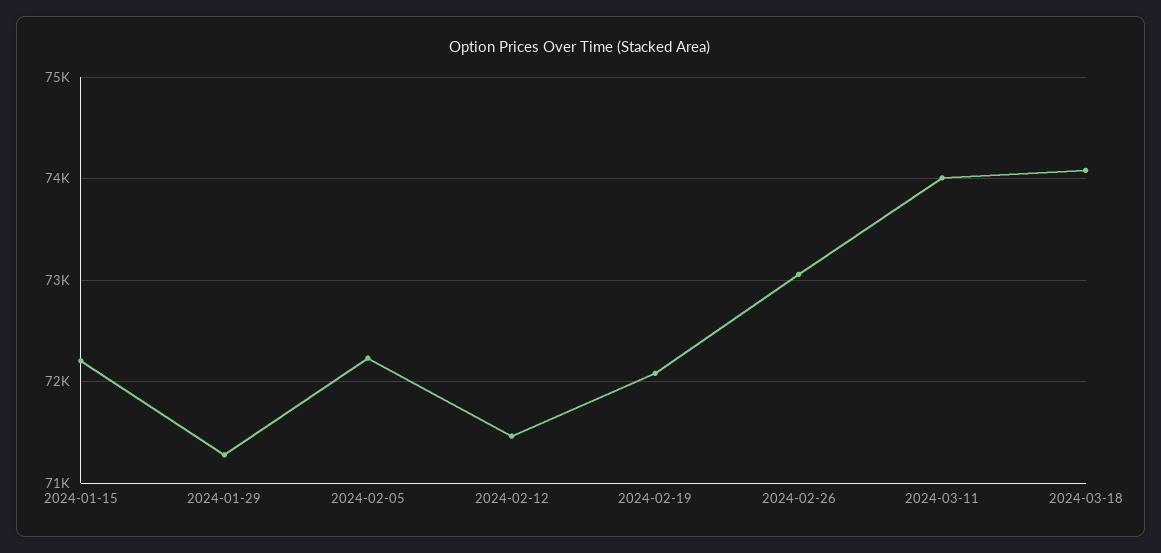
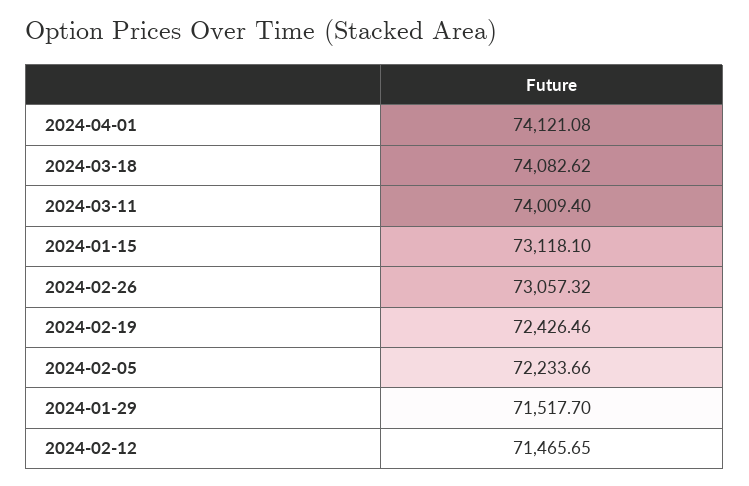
2024-01-15: 72200 -> 73118.1
2024-01-29: 71300 -> 71517.7
2024-02-19: 72100 -> 72426.46
2024-04-01: none -> 74121.08

